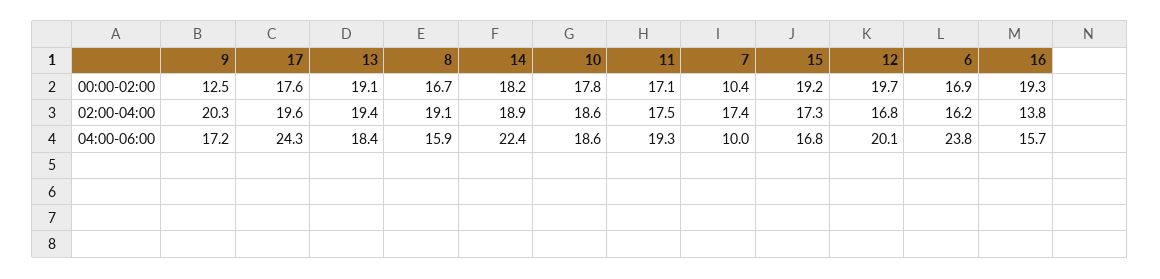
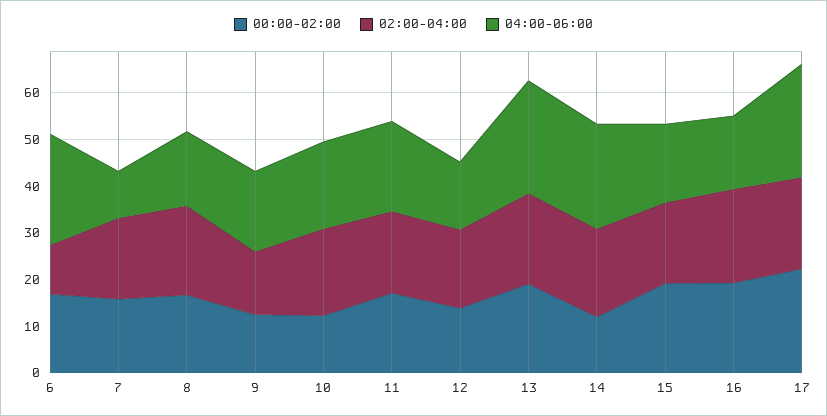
00:00-02:00, 17: 17.6 -> 22
00:00-02:00, 14: 18.2 -> 12
00:00-02:00, 10: 17.8 -> 12
00:00-02:00, 7: 10.4 -> 16
00:00-02:00, 12: 19.7 -> 14
02:00-04:00, 9: 20.3 -> 14
02:00-04:00, 6: 16.2 -> 10
02:00-04:00, 16: 13.8 -> 20
04:00-06:00, 13: 18.4 -> 24
04:00-06:00, 12: 20.1 -> 14

